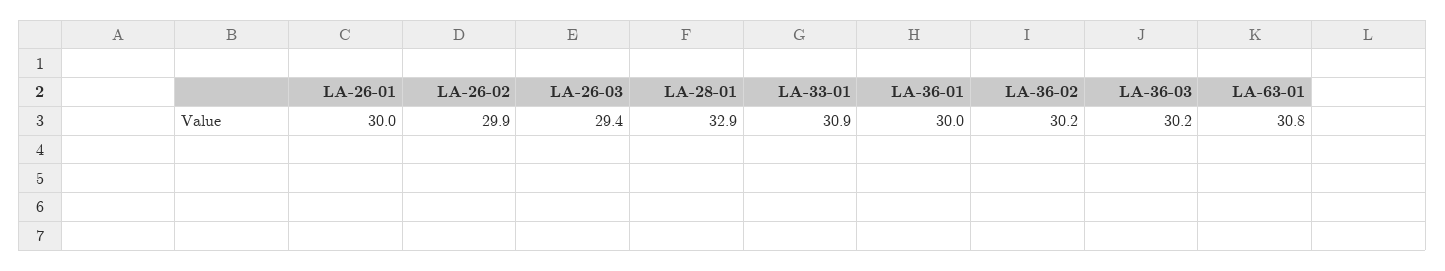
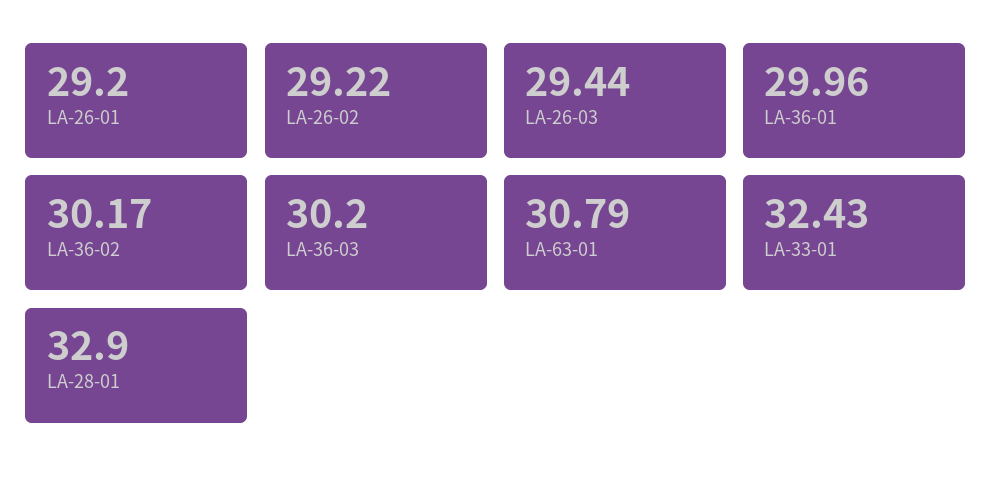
LA-26-01: 30 -> 29.2
LA-26-02: 29.9 -> 29.22
LA-33-01: 30.9 -> 32.43

